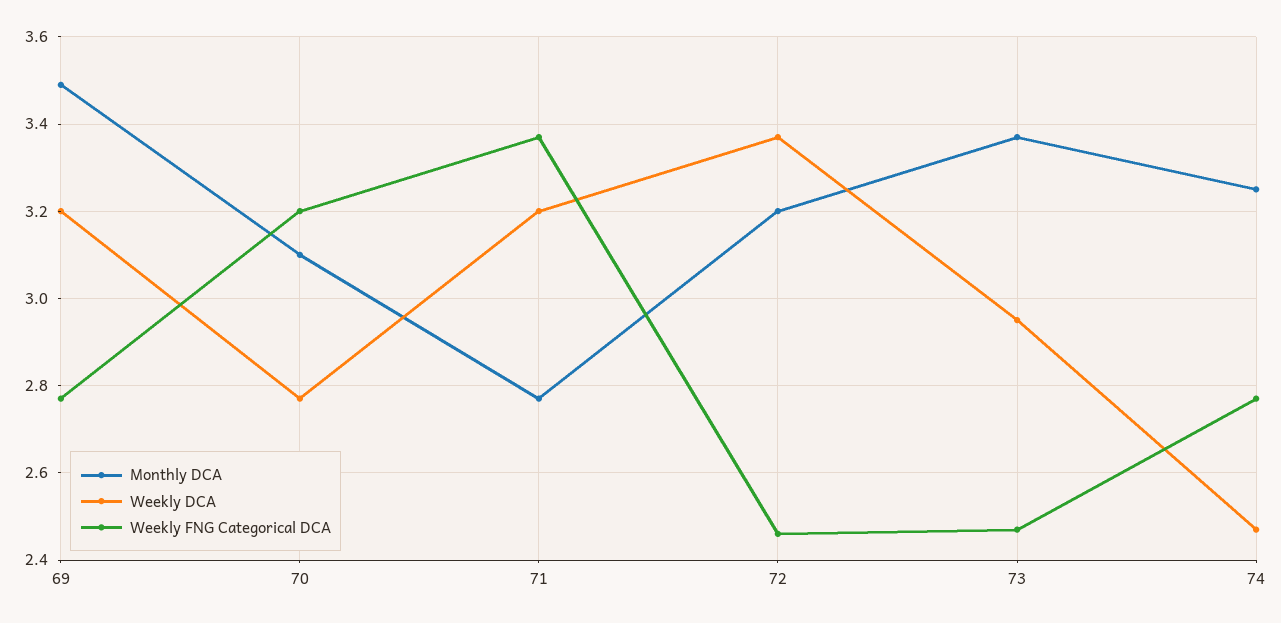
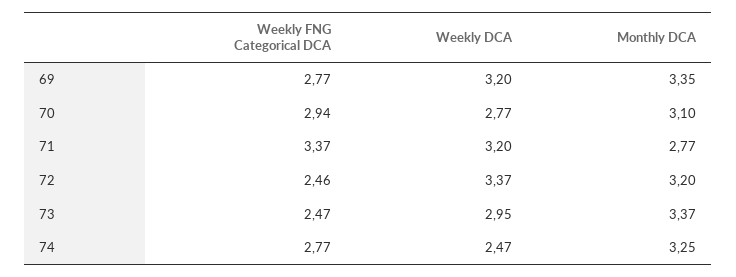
Monthly DCA, 69: 3.5 -> 3.35
Weekly FNG Categorical DCA, 70: 3.2 -> 2.94

